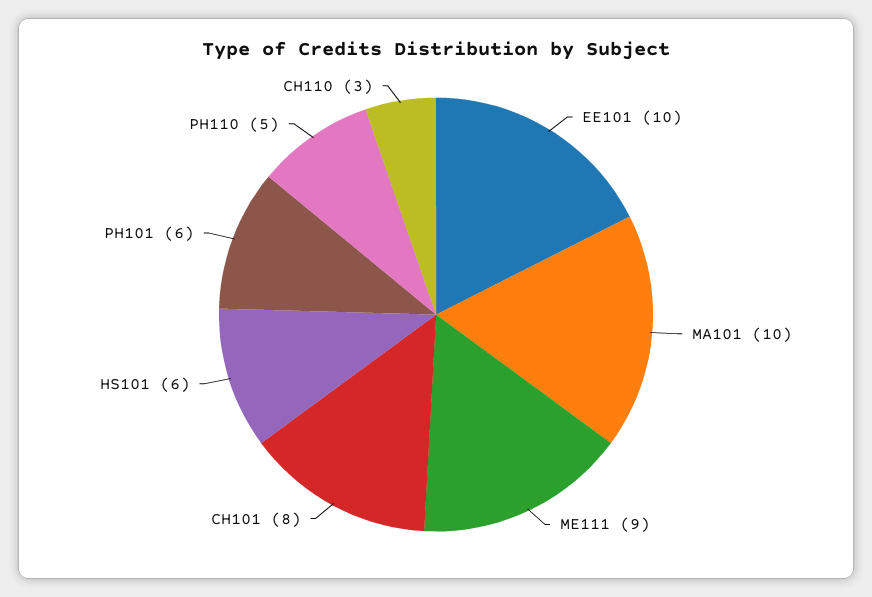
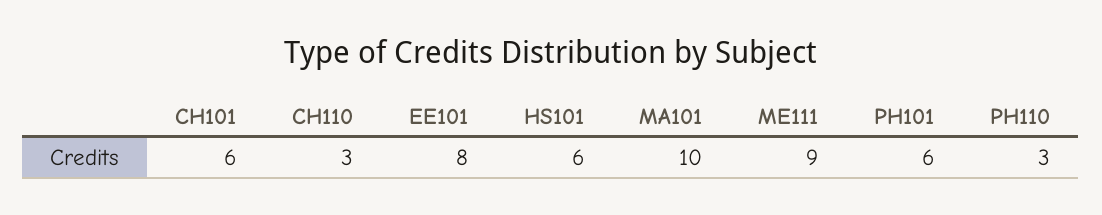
EE101: 10 -> 8
CH101: 8 -> 6
PH110: 5 -> 3

